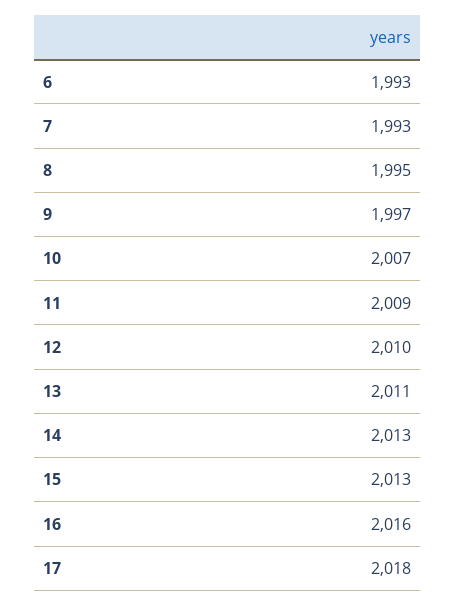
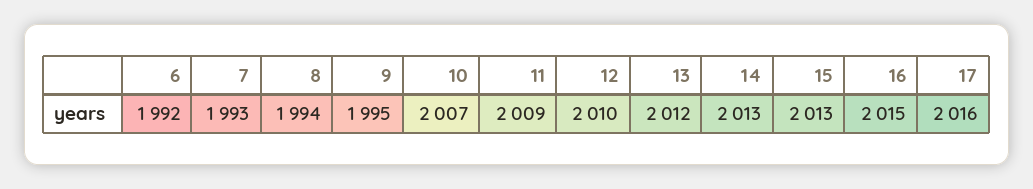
6: 1993 -> 1992
8: 1995 -> 1994
9: 1997 -> 1995
13: 2011 -> 2012
16: 2016 -> 2015
17: 2018 -> 2016

